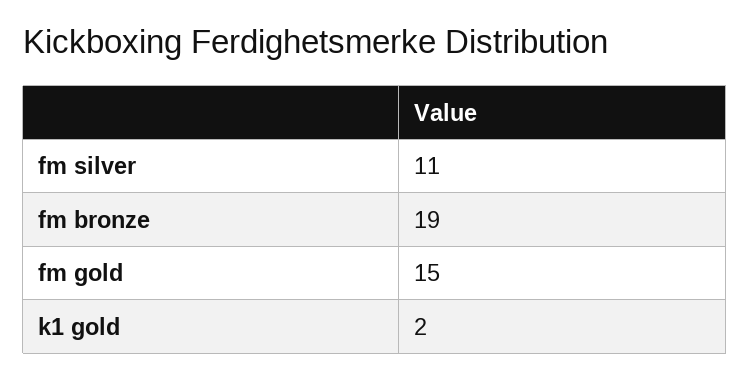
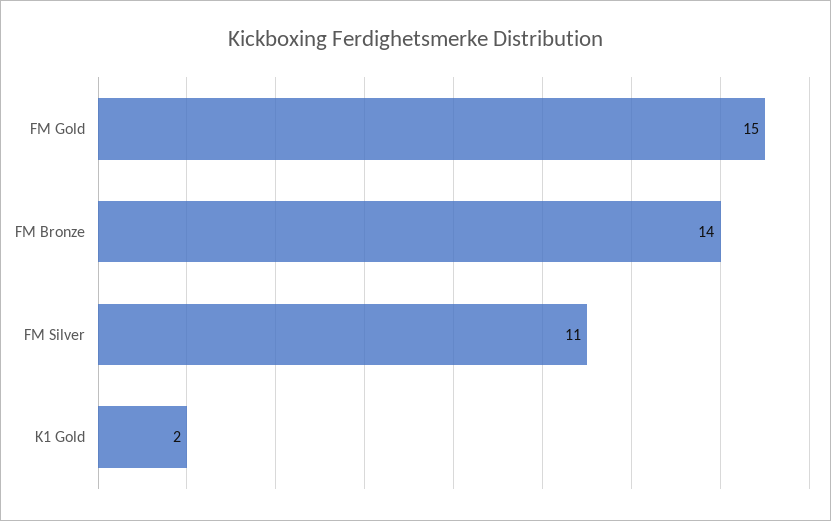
fm bronze: 19 -> 14

